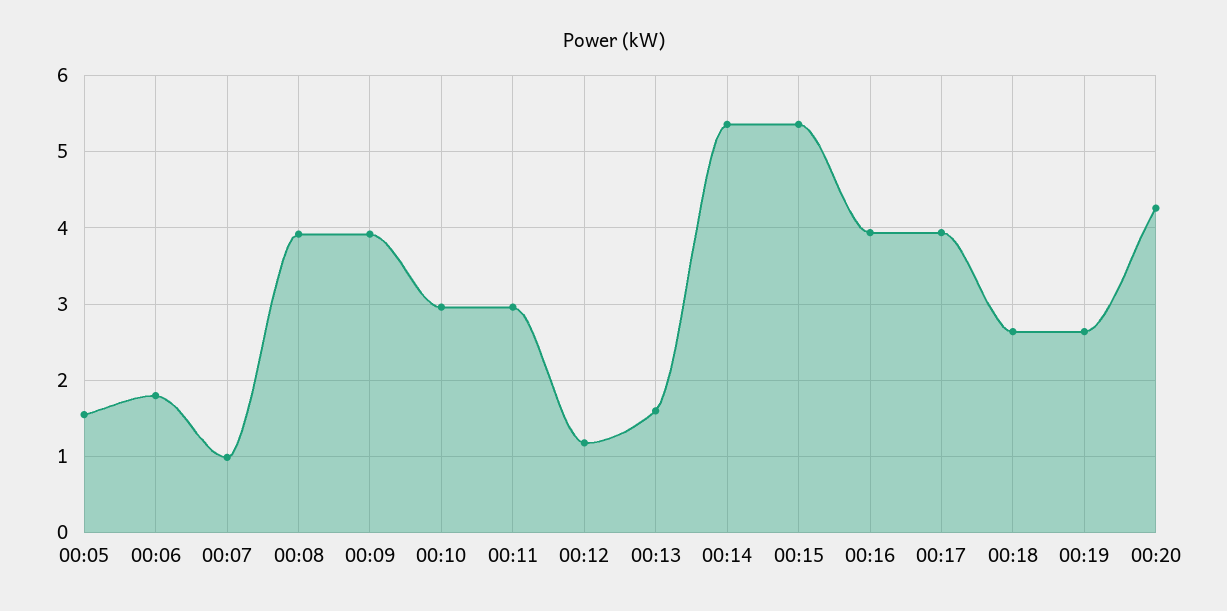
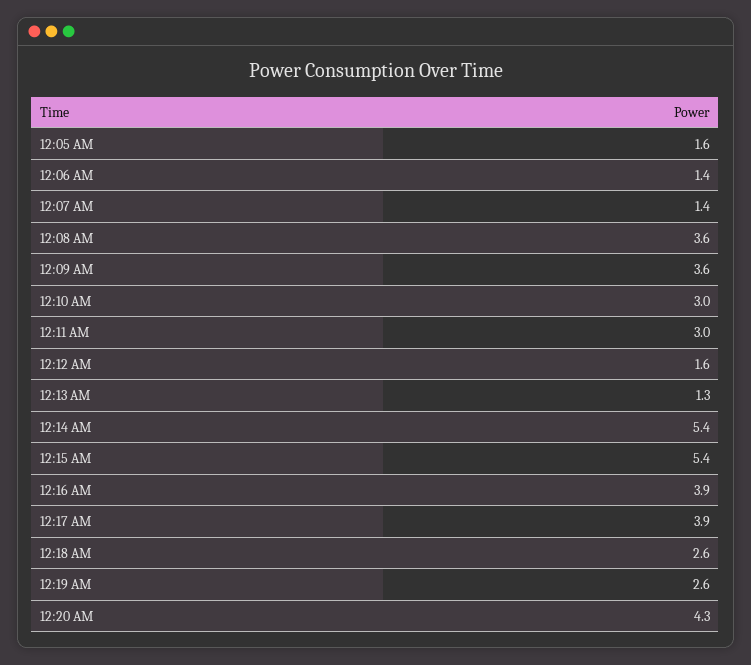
00:06: 1.8 -> 1.4
00:07: 1 -> 1.4
00:08: 3.9 -> 3.6
00:09: 3.9 -> 3.6
00:12: 1.2 -> 1.6
00:13: 1.6 -> 1.3

